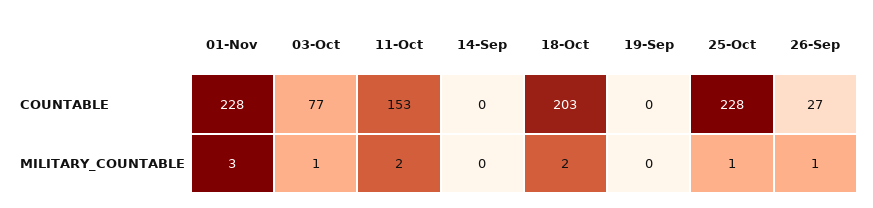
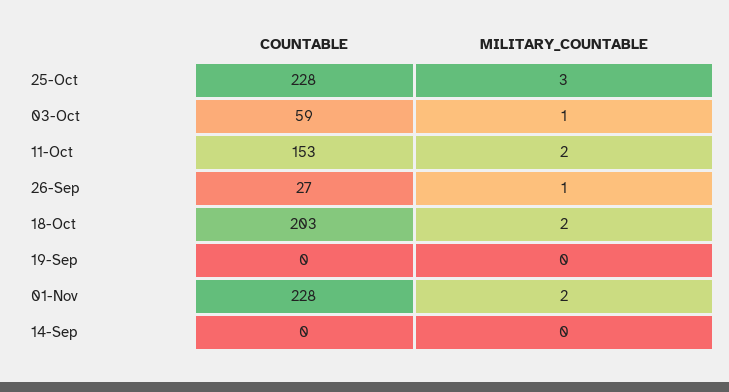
03-Oct, COUNTABLE: 77 -> 59
01-Nov, MILITARY_COUNTABLE: 3 -> 2
25-Oct, MILITARY_COUNTABLE: 1 -> 3

